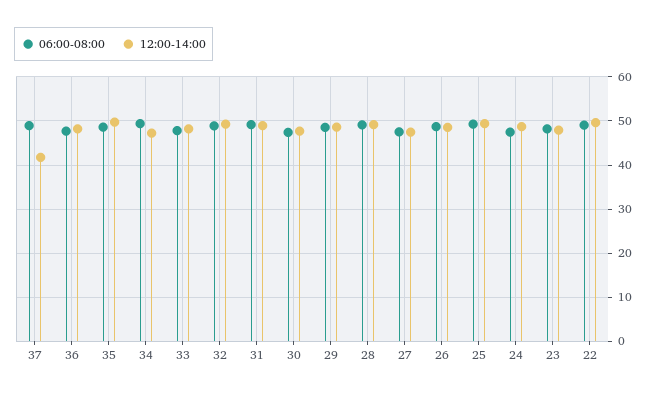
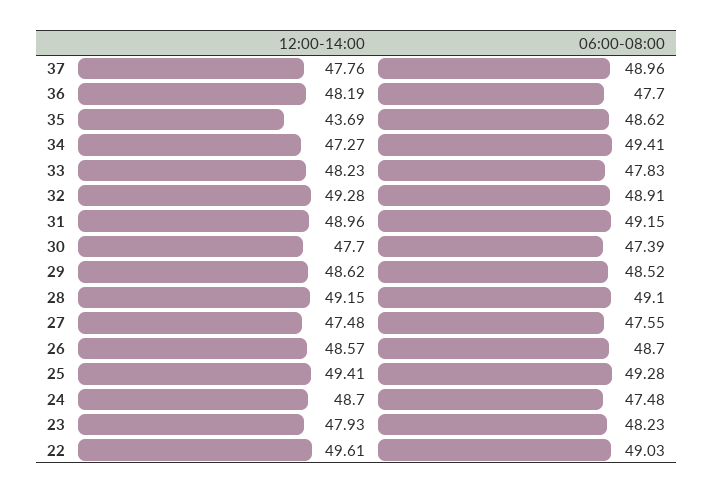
12:00-14:00, 37: 42 -> 47.76
12:00-14:00, 35: 50 -> 43.69

